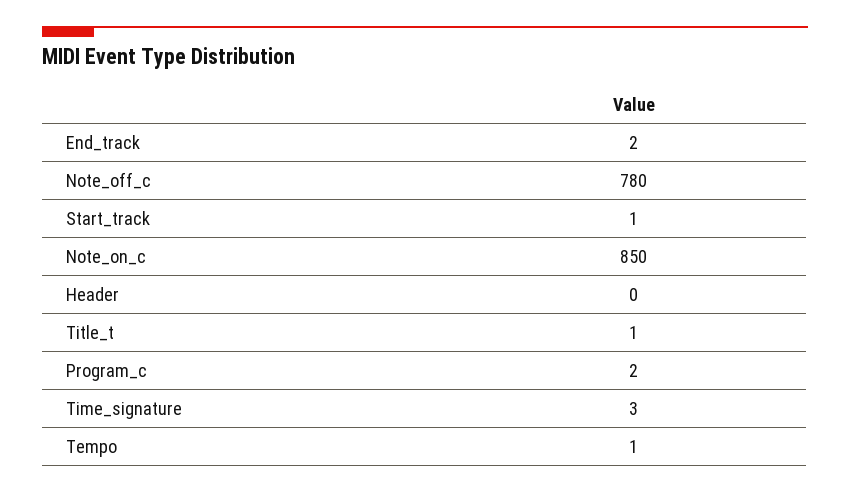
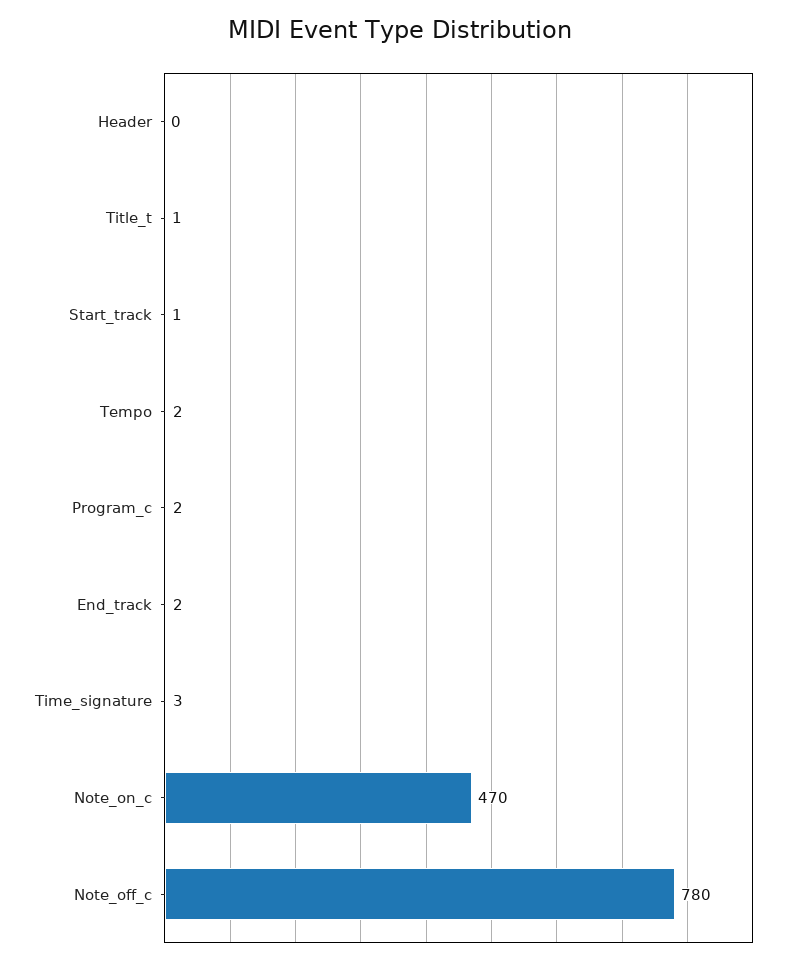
Note_on_c: 850 -> 470
Tempo: 1 -> 2

